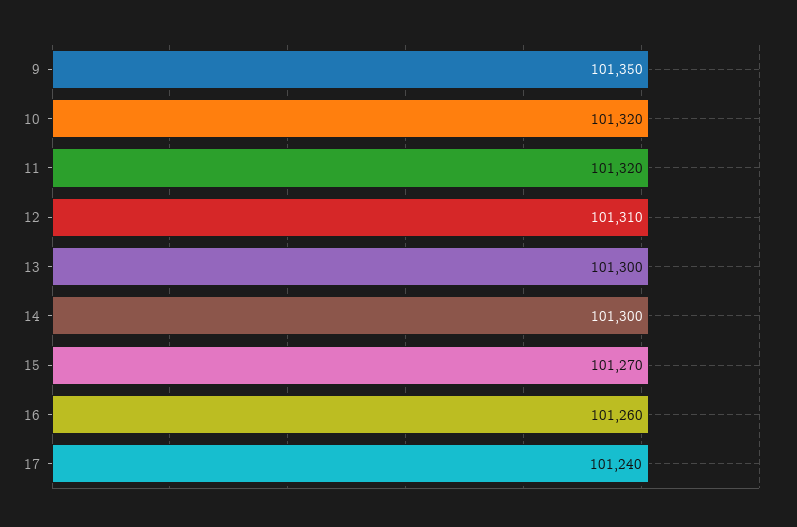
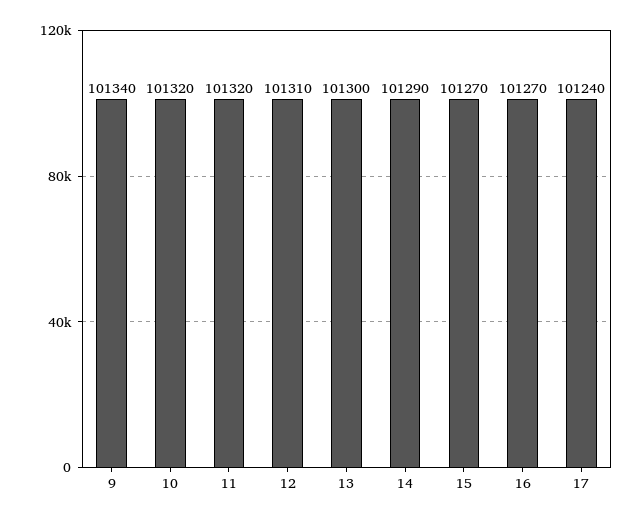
9: 101350 -> 101340
14: 101300 -> 101290
16: 101260 -> 101270

